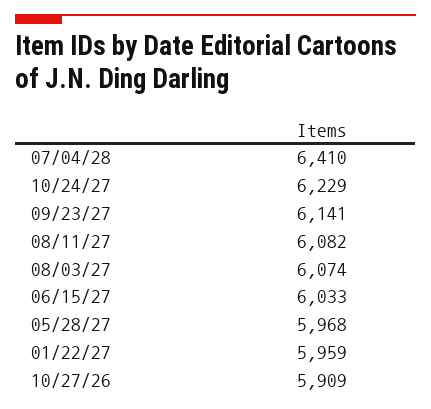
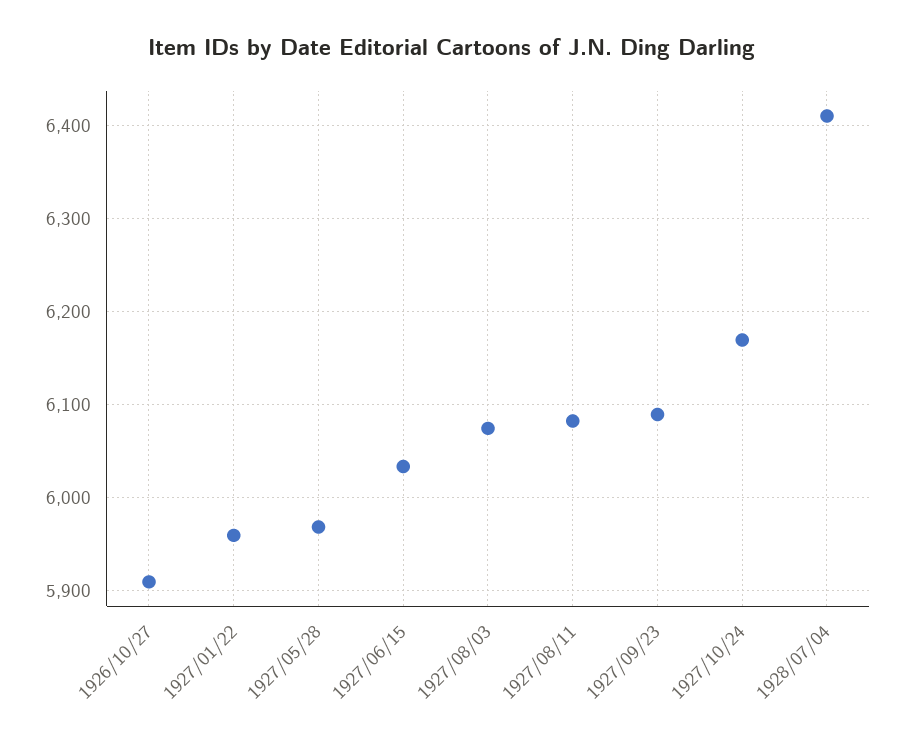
10/24/27: 6229 -> 6170
09/23/27: 6141 -> 6090

